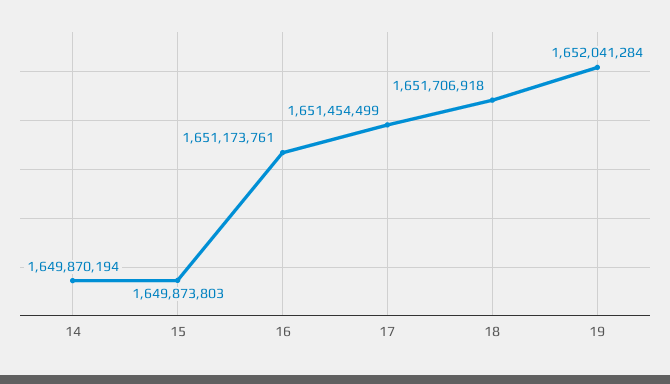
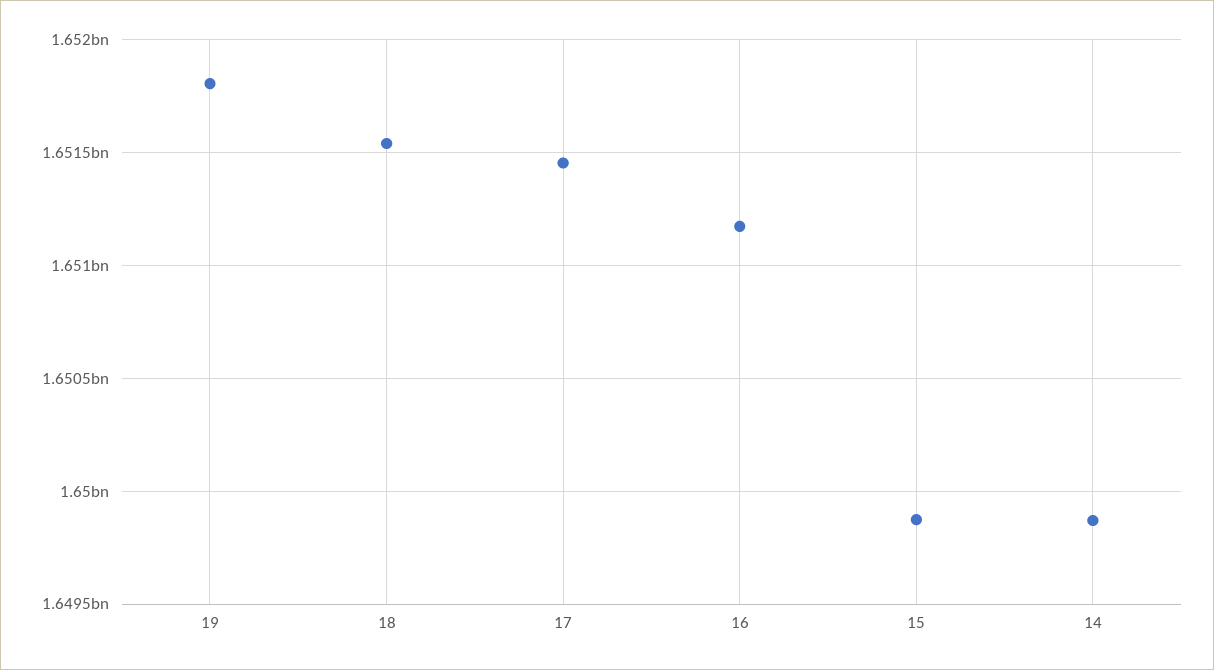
18: 1651706918 -> 1651550000
19: 1652041284 -> 1651800000

